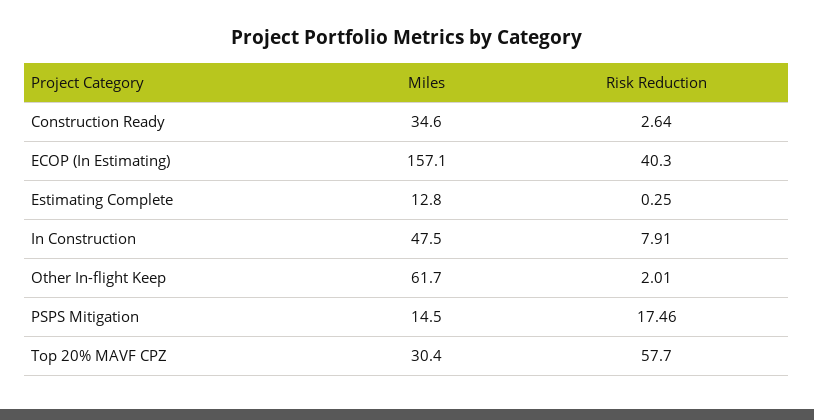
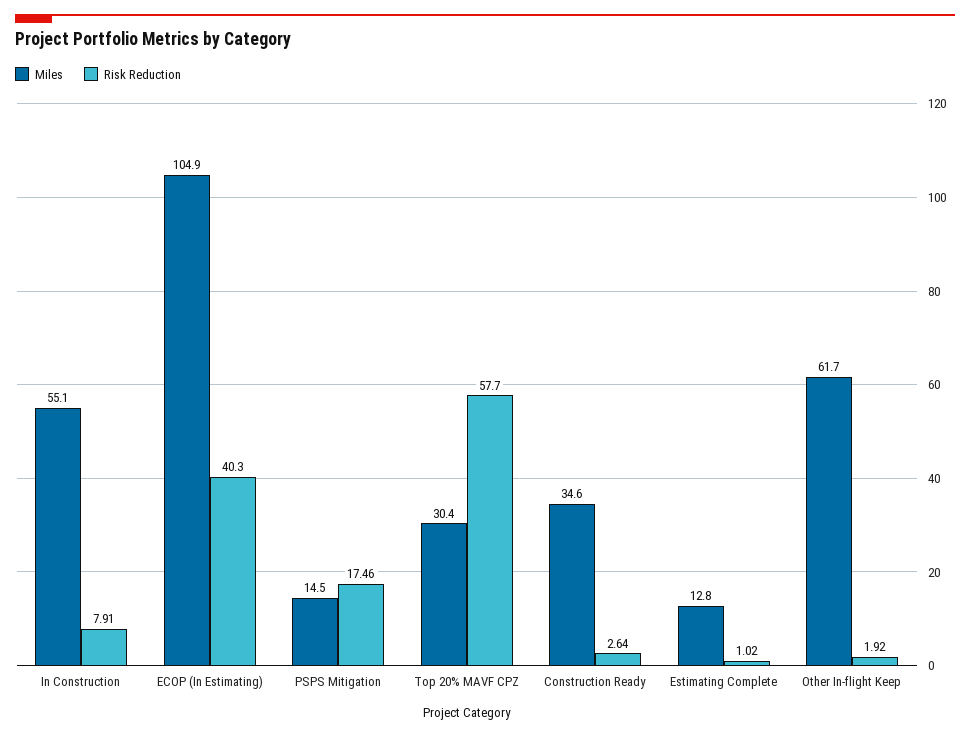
Miles, ECOP (In Estimating): 157.1 -> 104.9
Risk Reduction, Estimating Complete: 0.25 -> 1.02
Miles, In Construction: 47.5 -> 55.1
Risk Reduction, Other In-flight Keep: 2.01 -> 1.92

